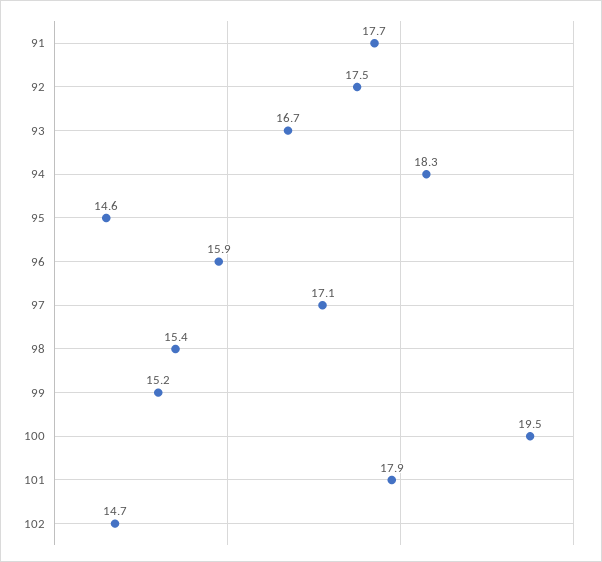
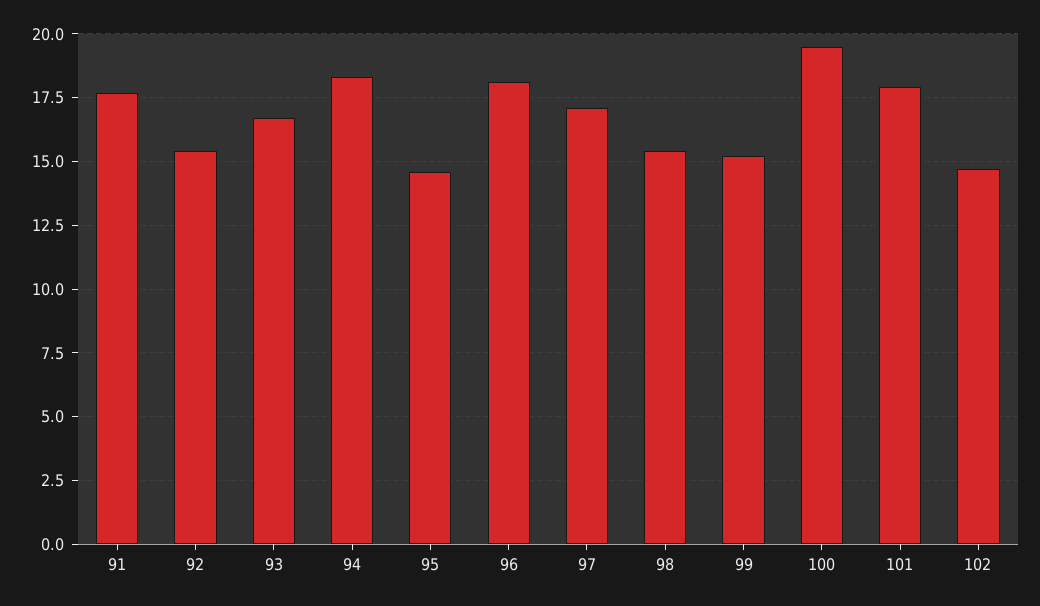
92: 17.5 -> 15.5
96: 15.9 -> 18

